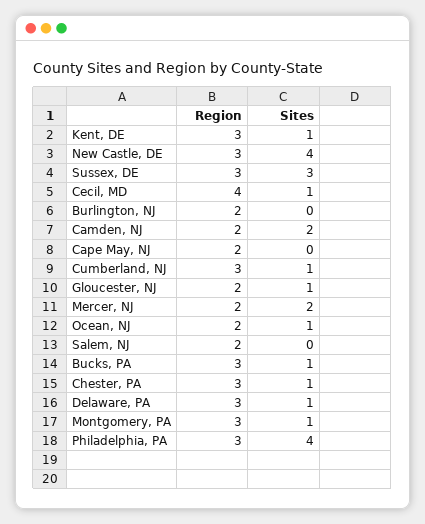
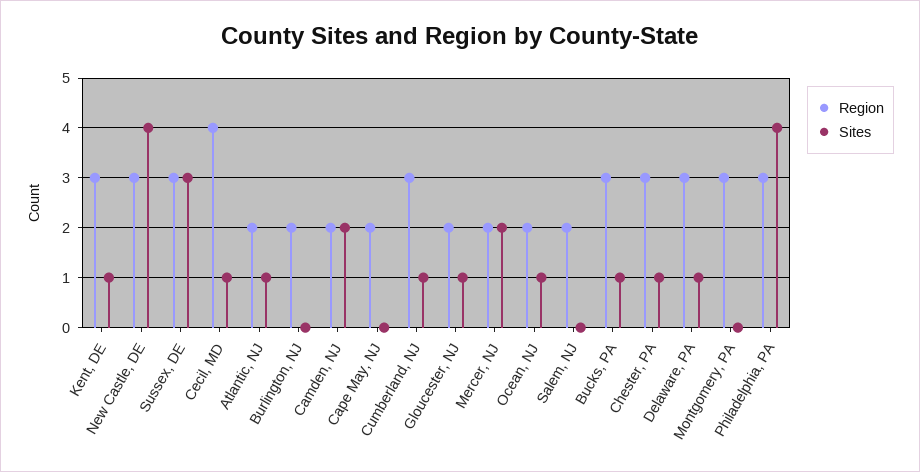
Sites, Montgomery, PA: 1 -> 0
Region, Atlantic, NJ: none -> 2
Sites, Atlantic, NJ: none -> 1

